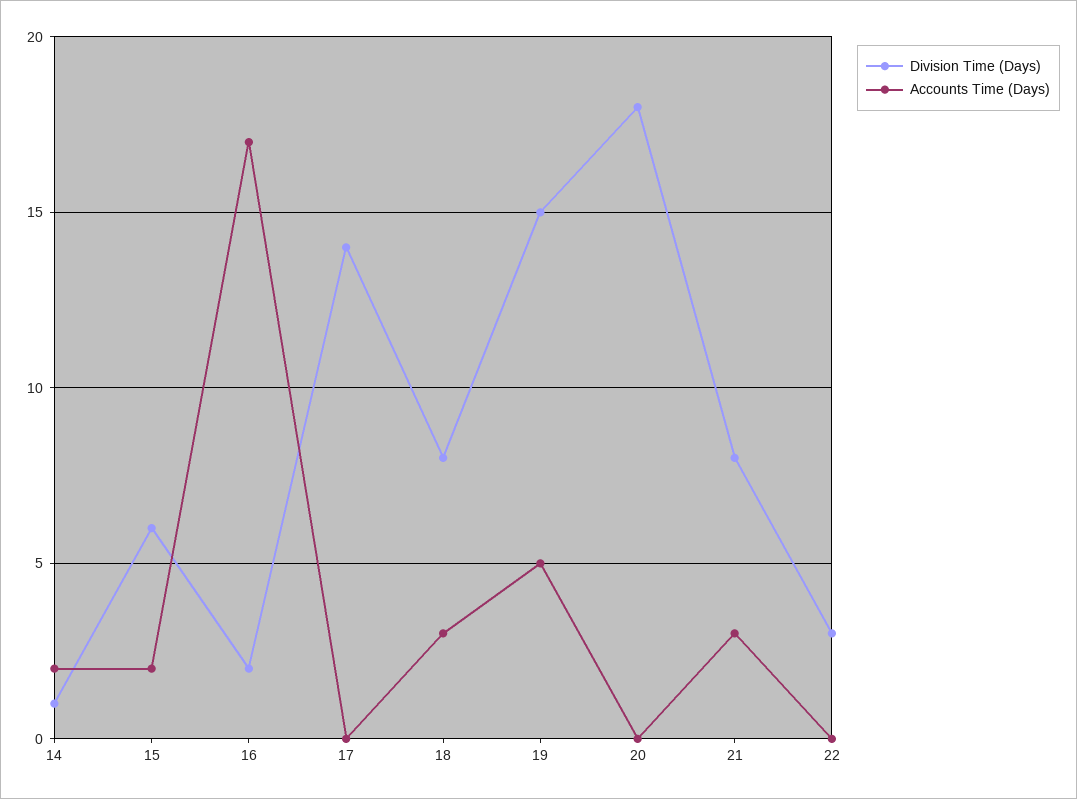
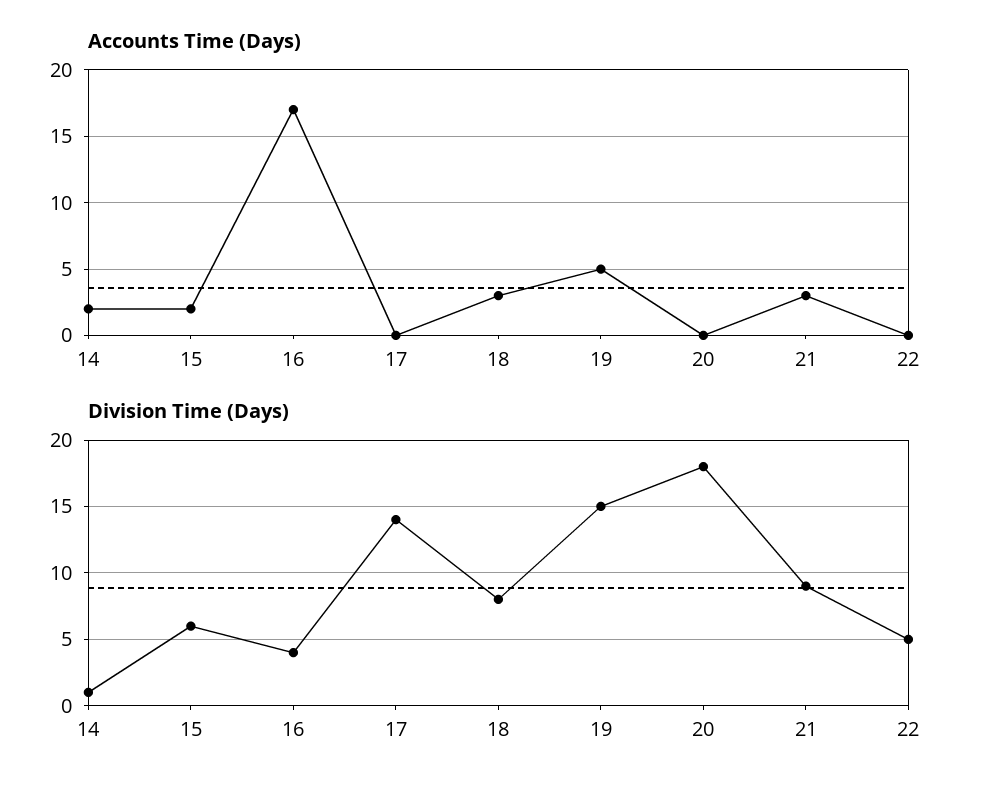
Division Time (Days), 16: 2 -> 4
Division Time (Days), 21: 8 -> 9
Division Time (Days), 22: 3 -> 5

